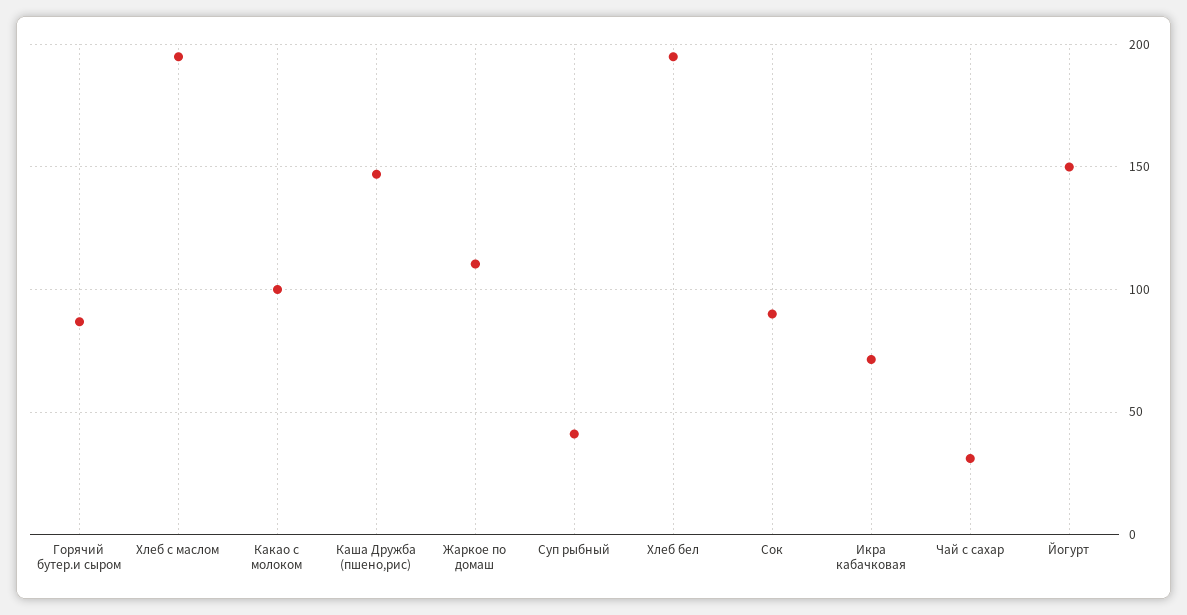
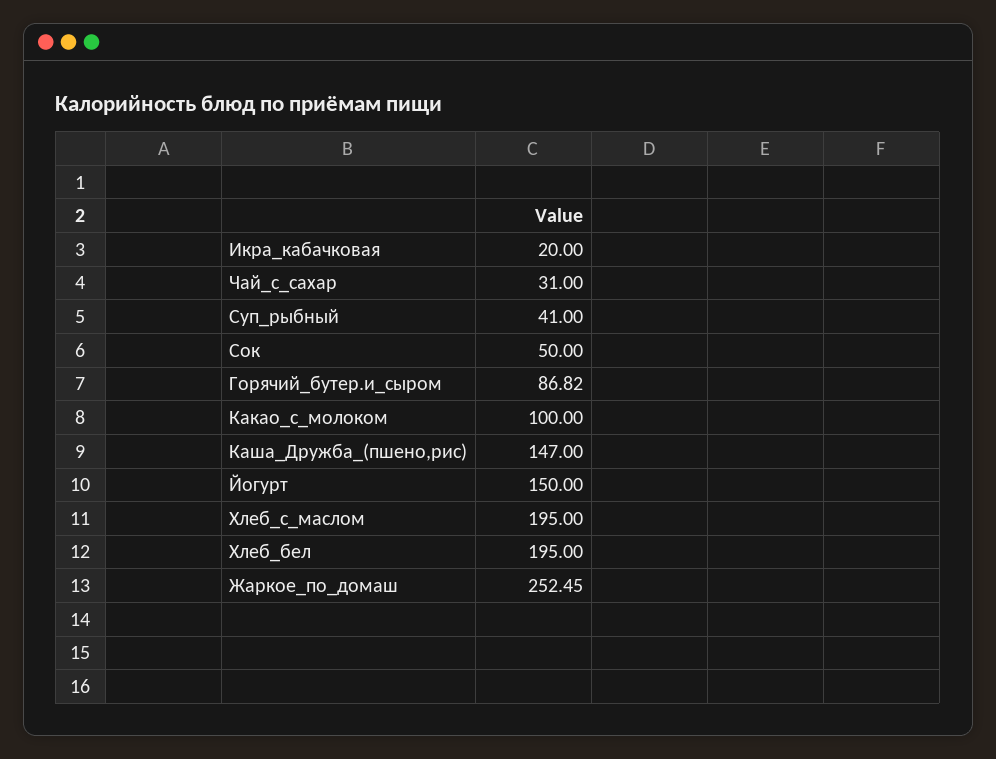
Жаркое по домаш: 110 -> 252.45
Сок: 90 -> 50
Икра кабачковая: 70 -> 20

